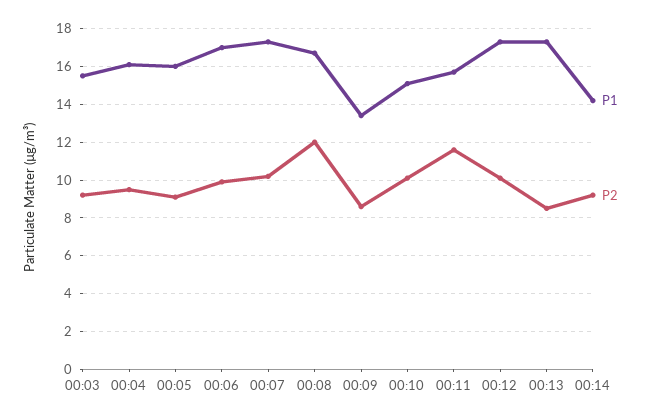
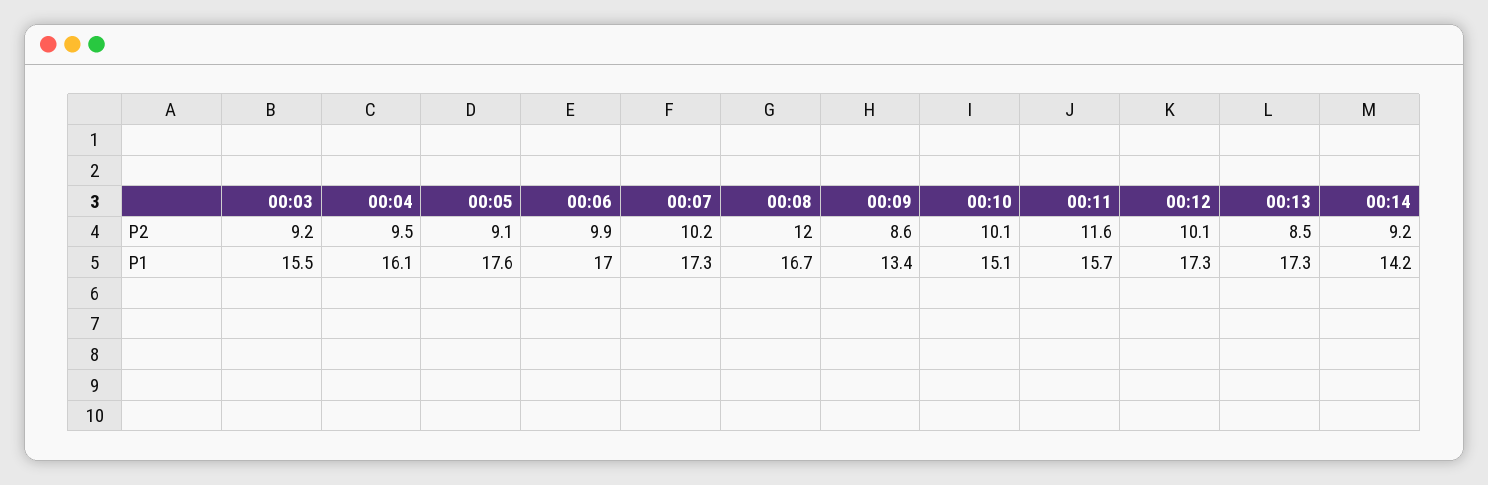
P1, 00:05: 16 -> 17.6

